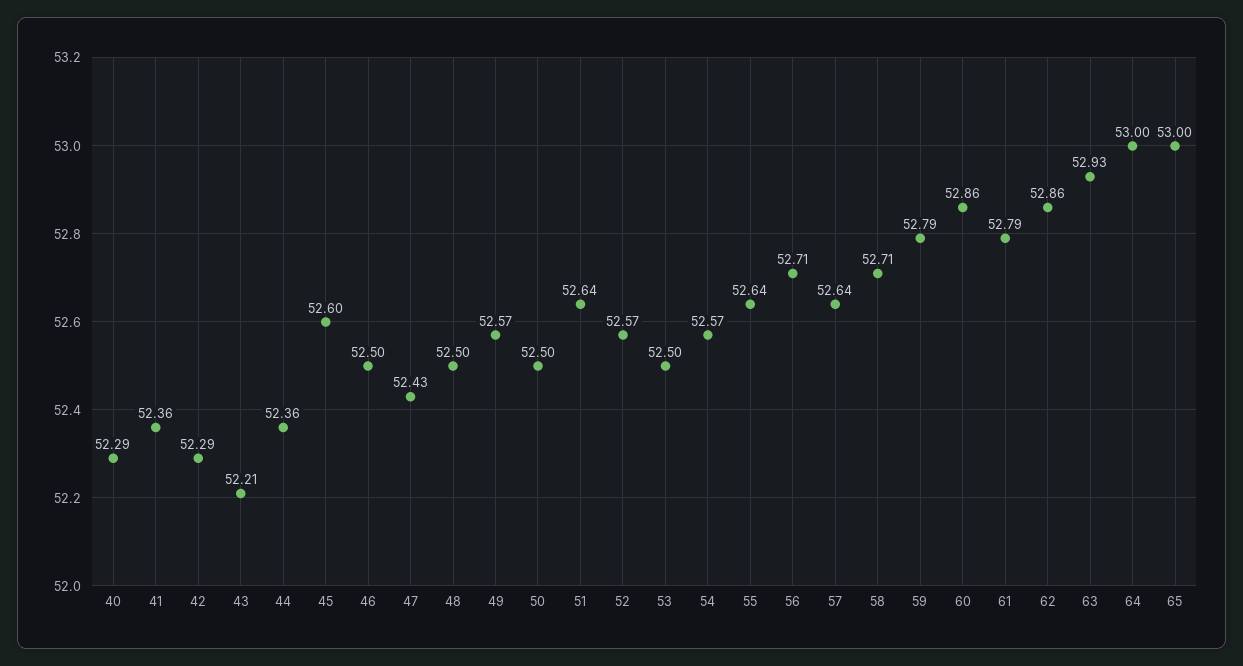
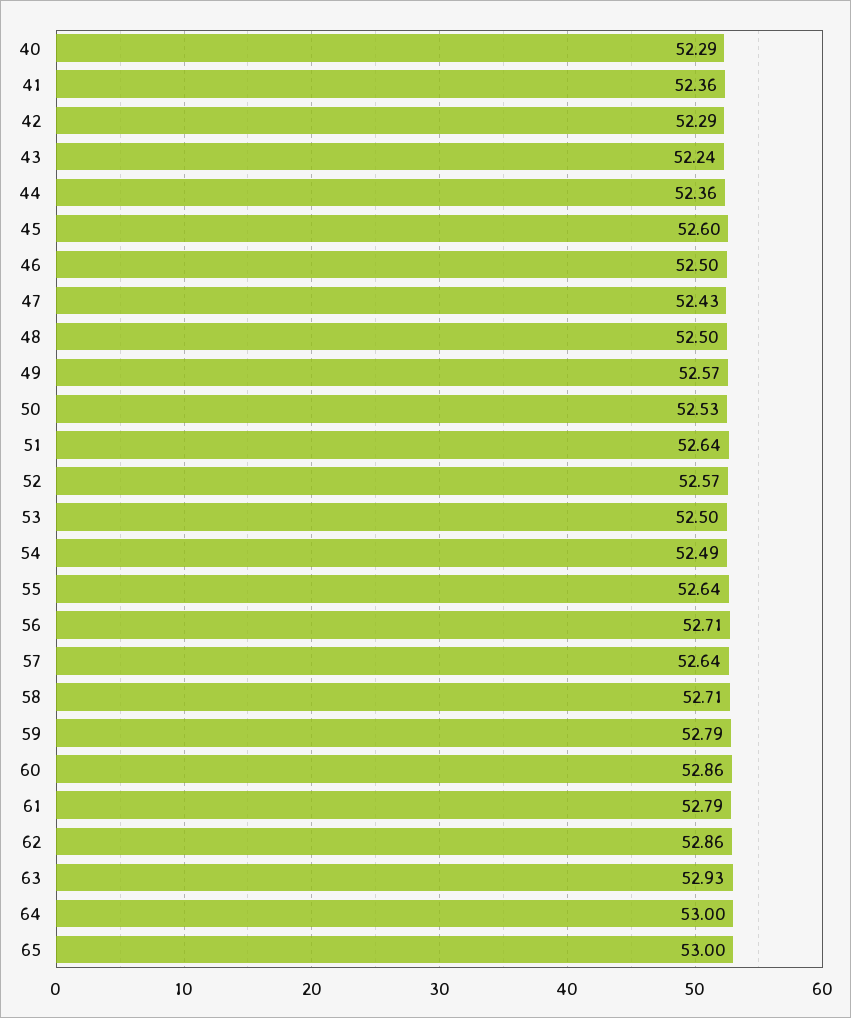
43: 52.21 -> 52.24
50: 52.5 -> 52.53
54: 52.57 -> 52.49

